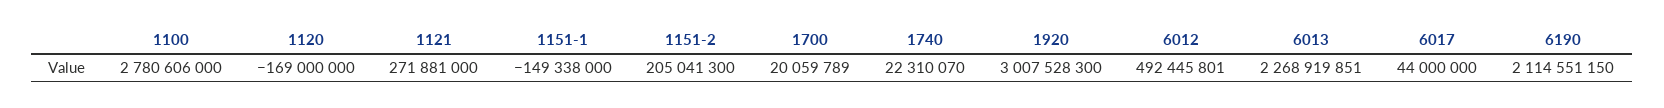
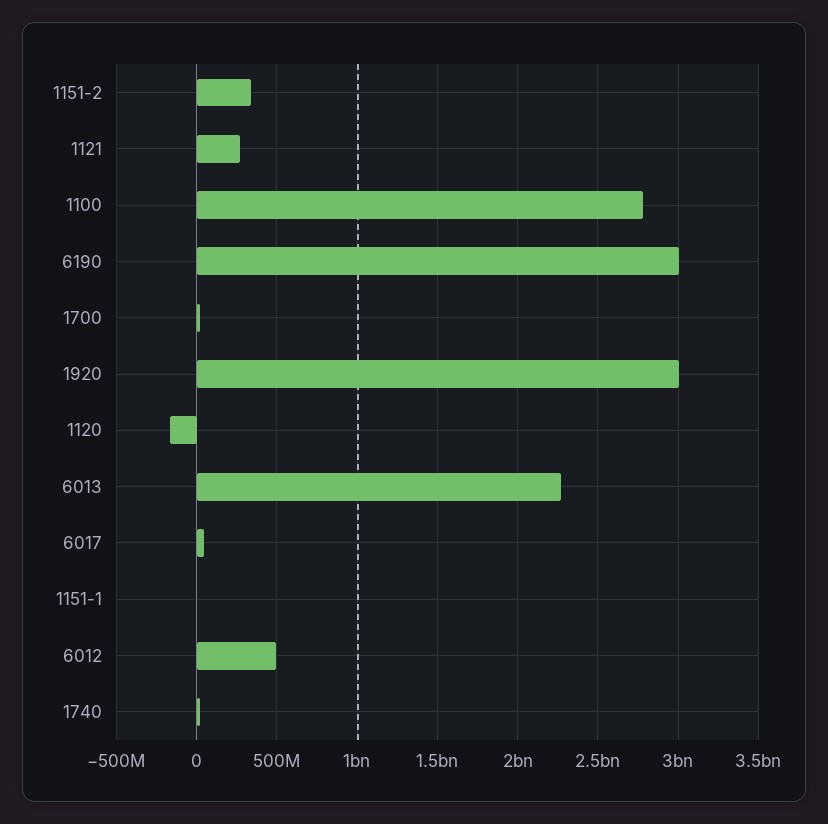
1151-1: -149338000 -> 0
1151-2: 205041300 -> 350000000
6190: 2114551150 -> 3000000000

